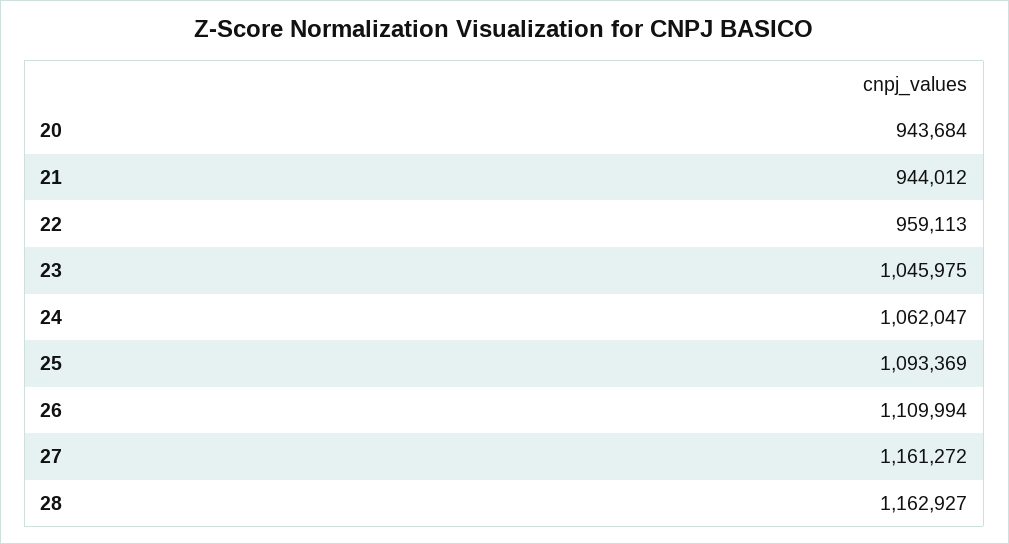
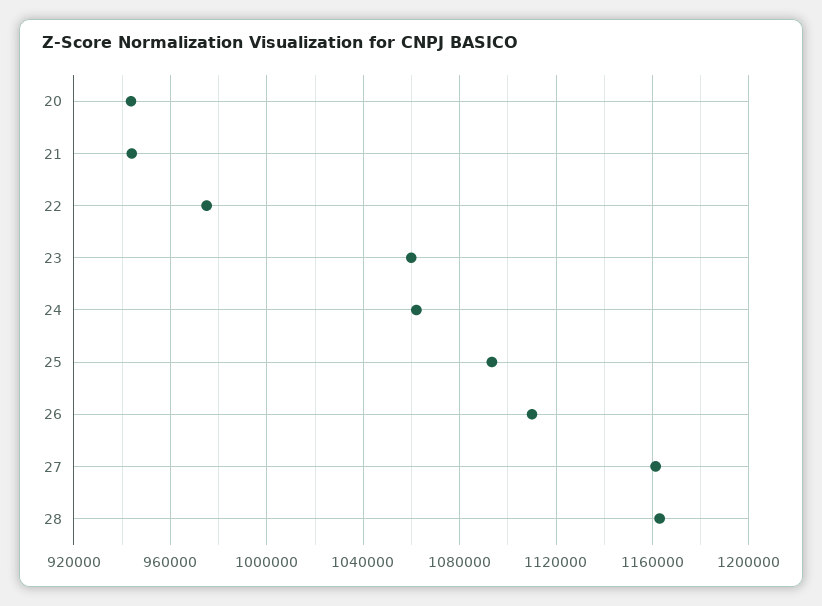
22: 959113 -> 975000
23: 1045975 -> 1060000

